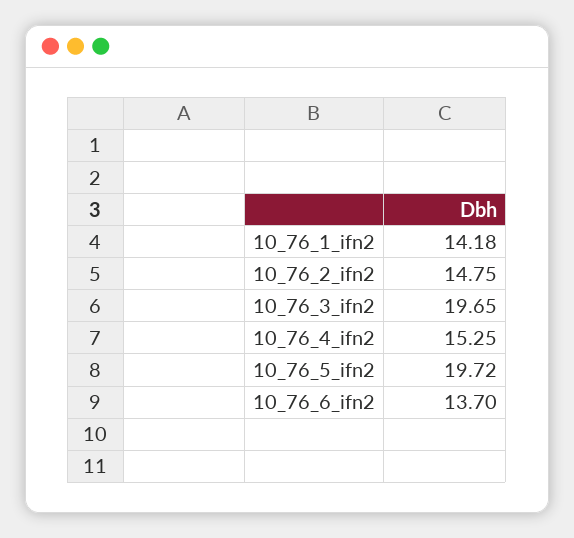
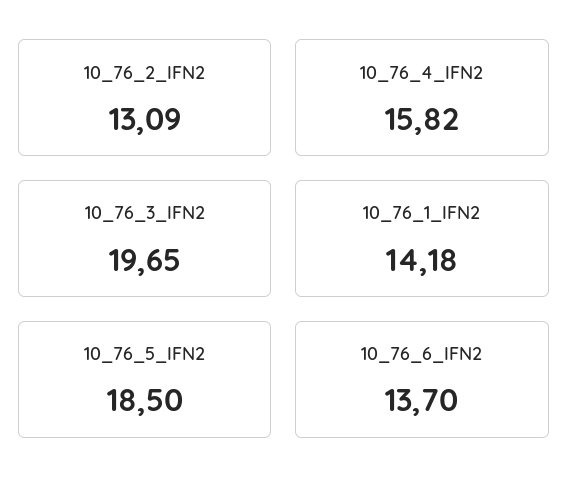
10_76_2_ifn2: 14.75 -> 13.09
10_76_4_ifn2: 15.25 -> 15.82
10_76_5_ifn2: 19.72 -> 18.5

